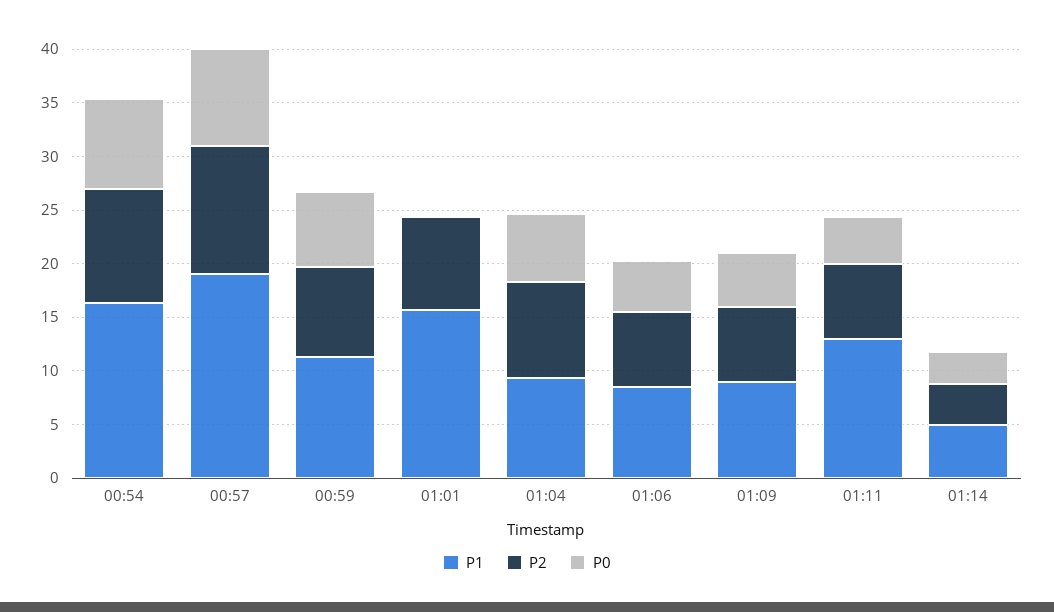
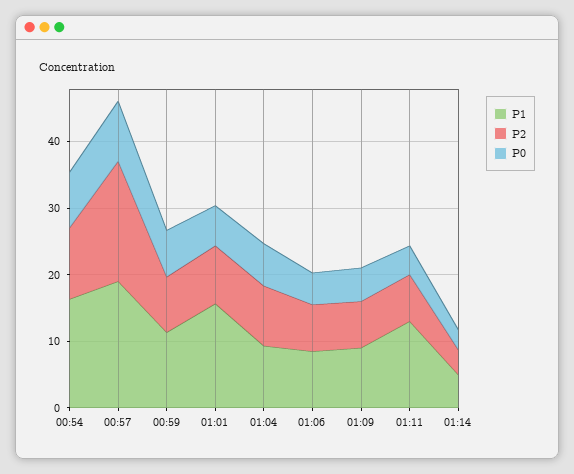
P2, 00:57: 12 -> 18
P0, 01:01: 0 -> 6

